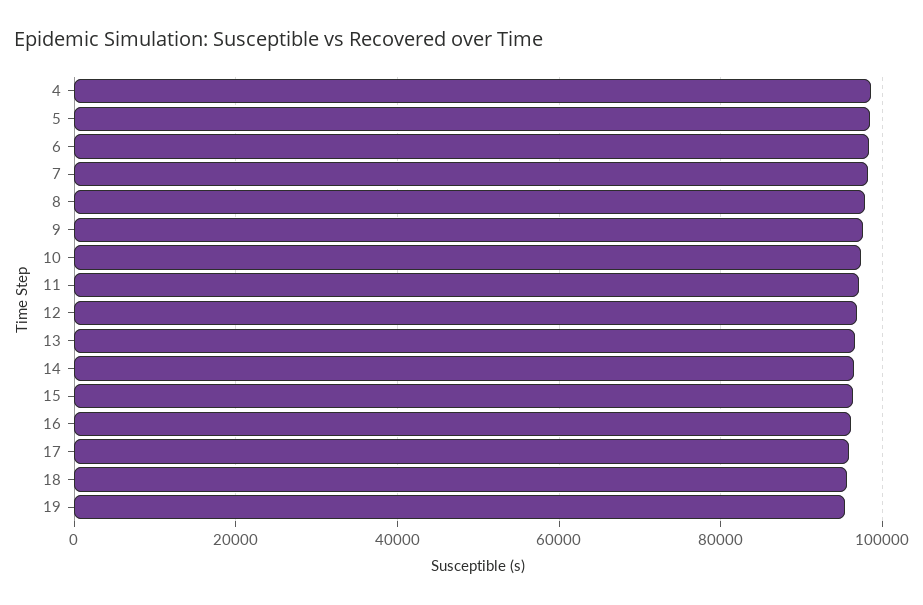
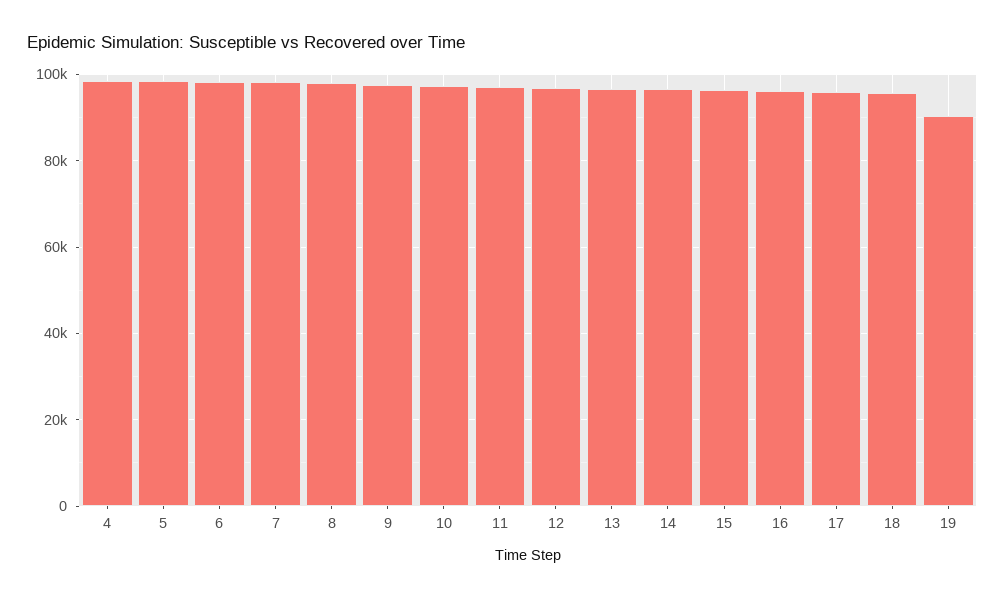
19: 96000 -> 90000

